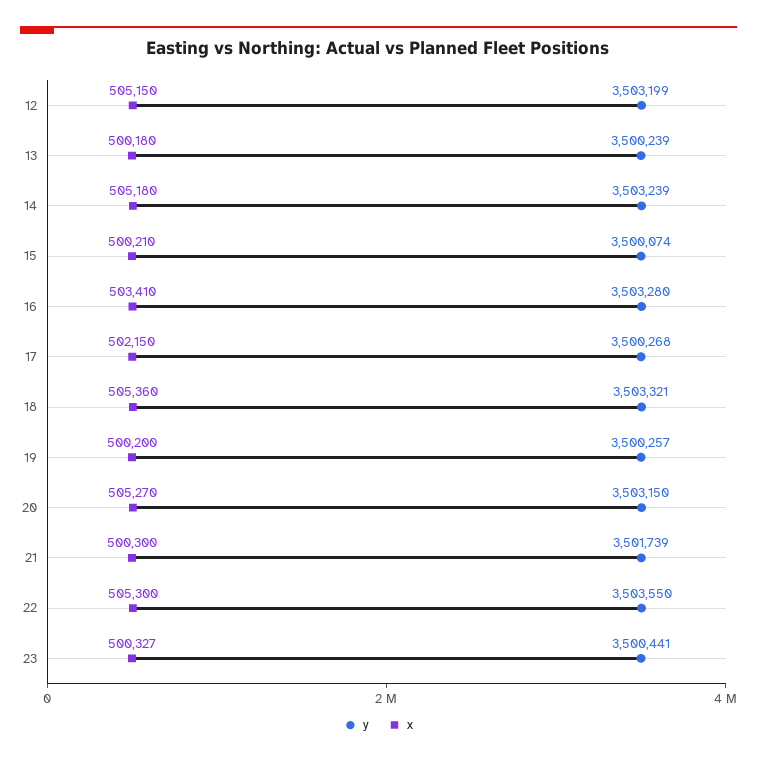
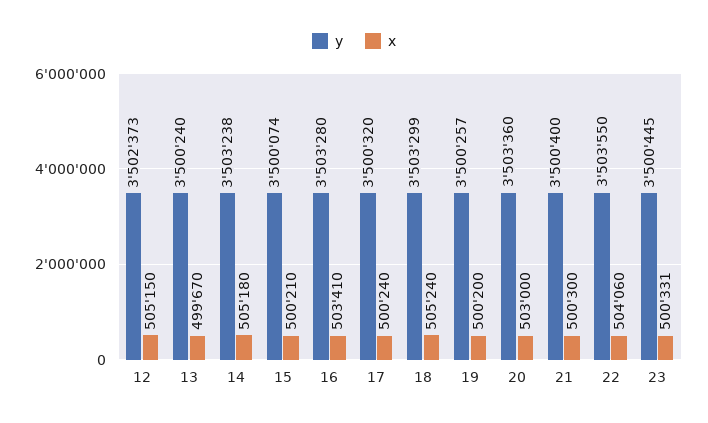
y, 12: 3503199 -> 3502373
y, 13: 3500239 -> 3500240
x, 13: 500180 -> 499670
y, 14: 3503239 -> 3503238
y, 17: 3500268 -> 3500320
x, 17: 502150 -> 500240
y, 18: 3503321 -> 3503299
x, 18: 505360 -> 505240
y, 20: 3503150 -> 3503360
x, 20: 505270 -> 503000
y, 21: 3501739 -> 3500400
x, 22: 505300 -> 504060
y, 23: 3500441 -> 3500445
x, 23: 500327 -> 500331

